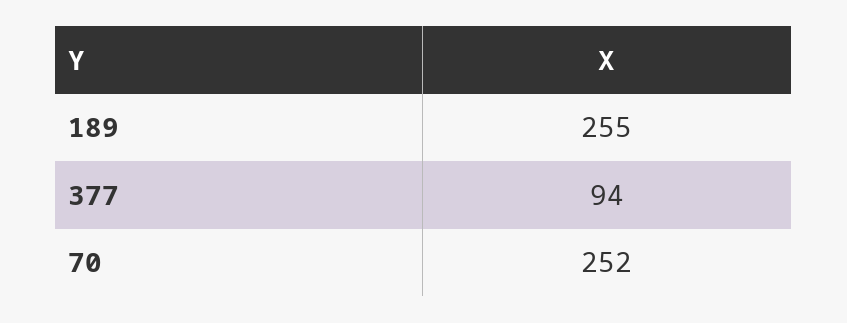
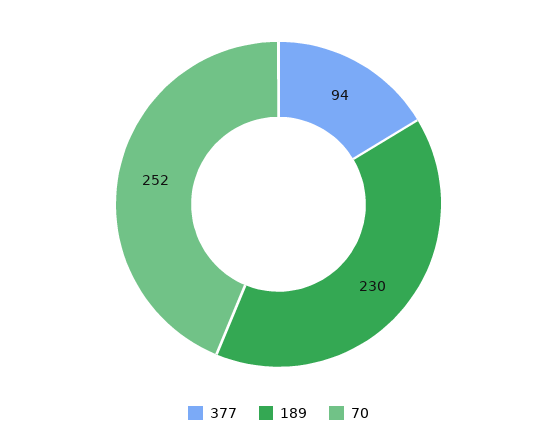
189: 255 -> 230

